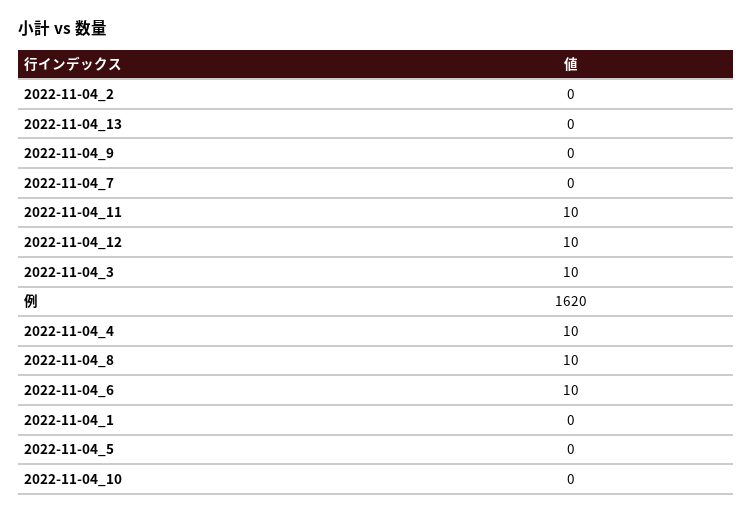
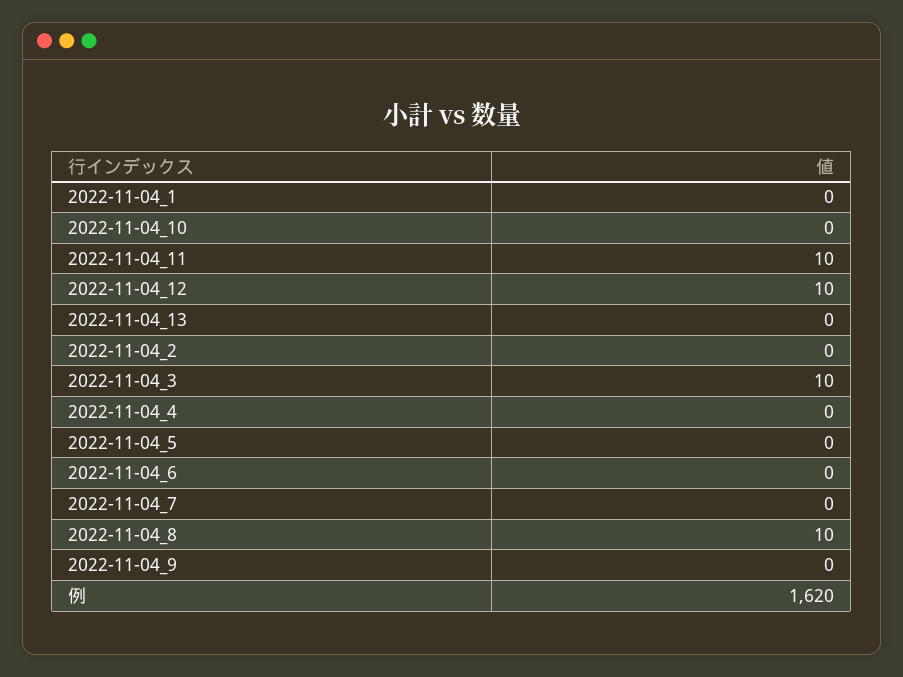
2022-11-04_4: 10 -> 0
2022-11-04_6: 10 -> 0

